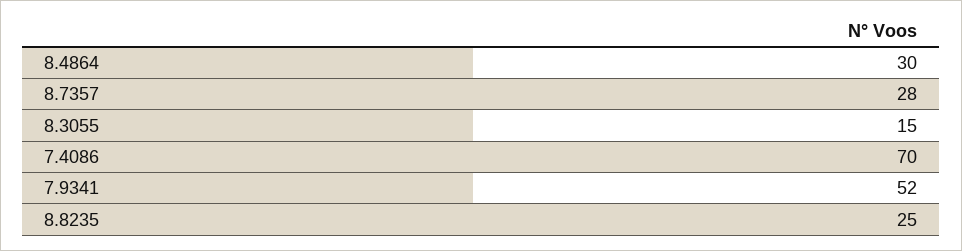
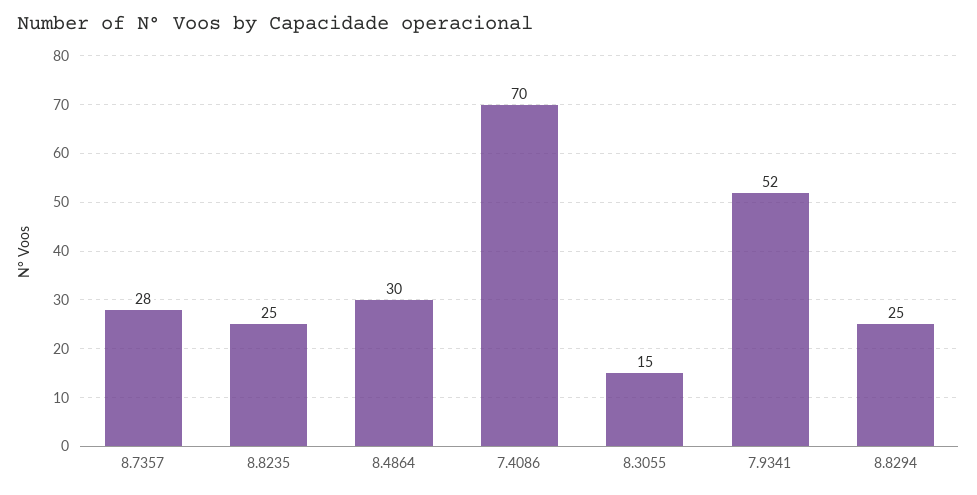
8.8294: none -> 25

